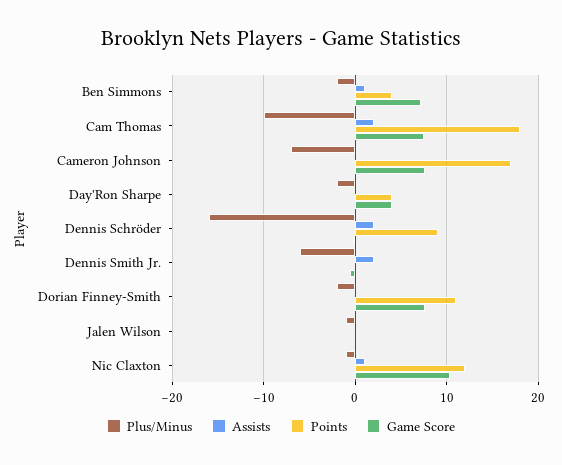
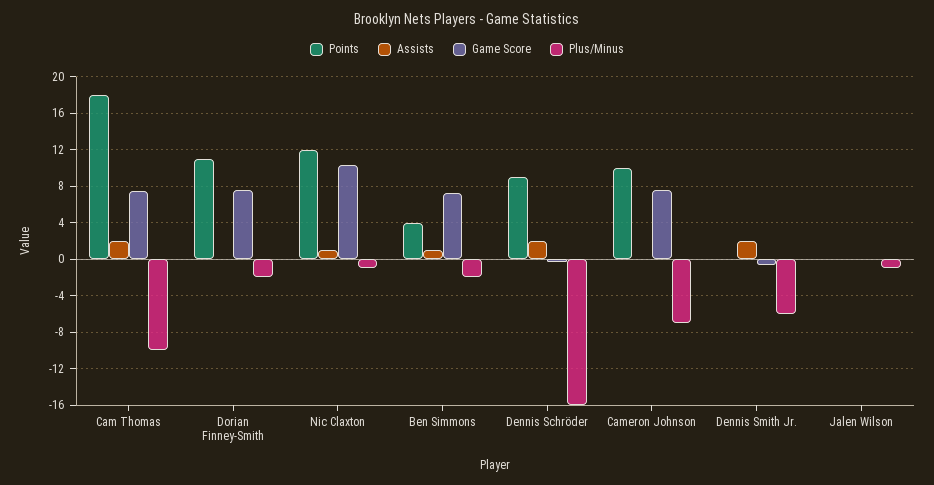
Points, Cameron Johnson: 17 -> 10
Plus/Minus, Day'Ron Sharpe: -2 -> none
Assists, Day'Ron Sharpe: 0 -> none
Points, Day'Ron Sharpe: 4 -> none
Game Score, Day'Ron Sharpe: 4 -> none

